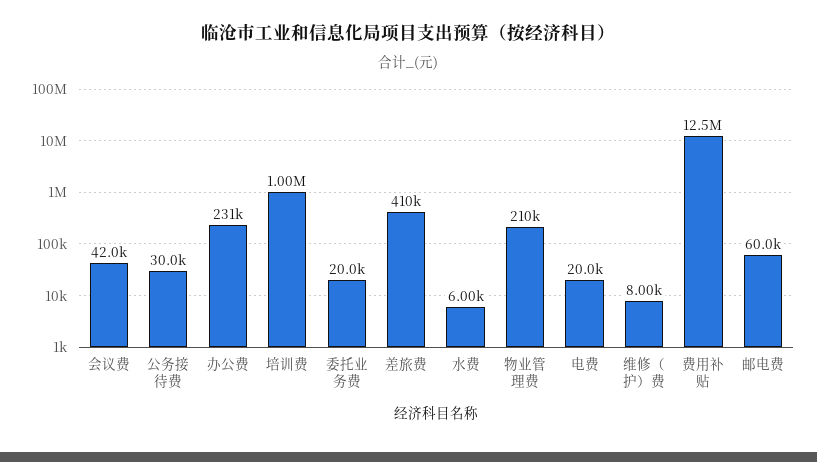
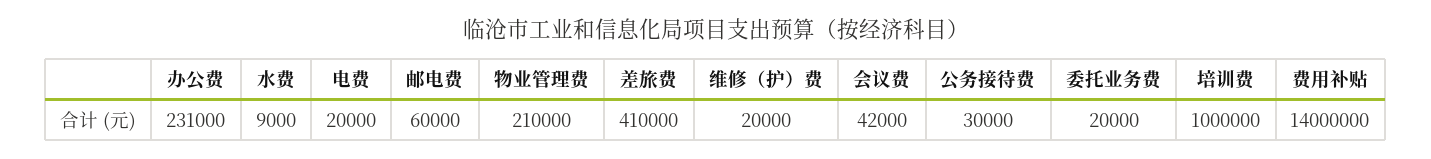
水费: 6000 -> 9000
维修（护）费: 8000 -> 20000
费用补贴: 12500000 -> 14000000

